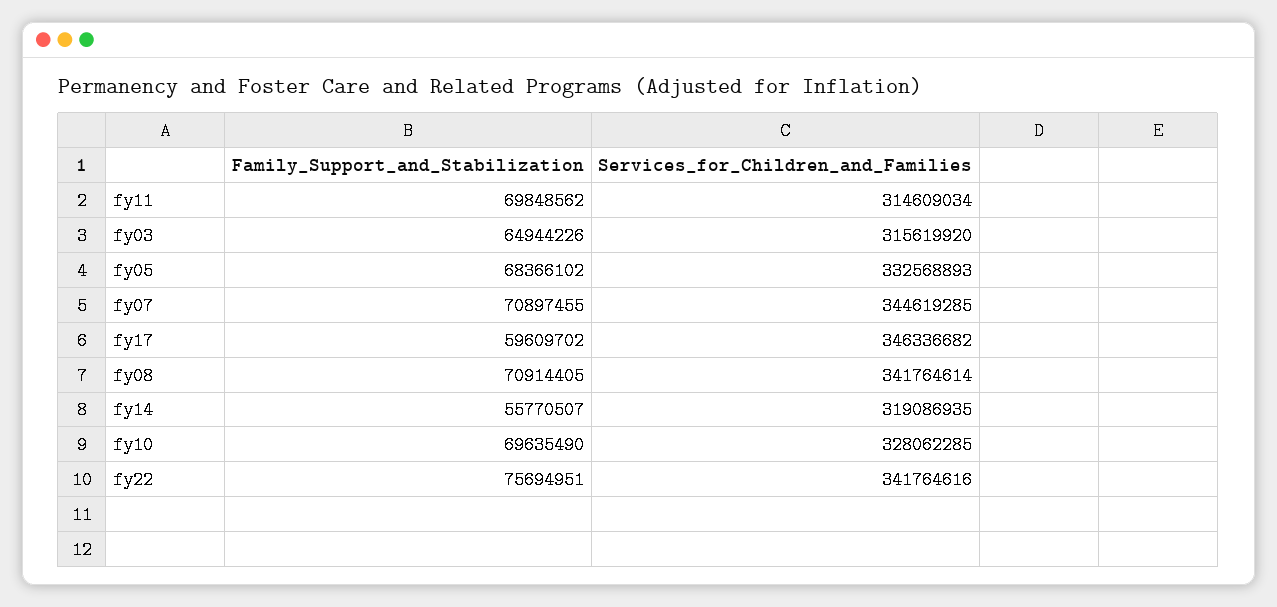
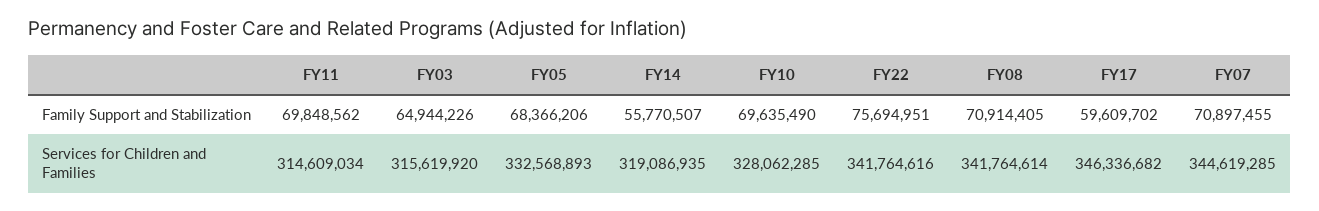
Family_Support_and_Stabilization, fy05: 68366102 -> 68366206

